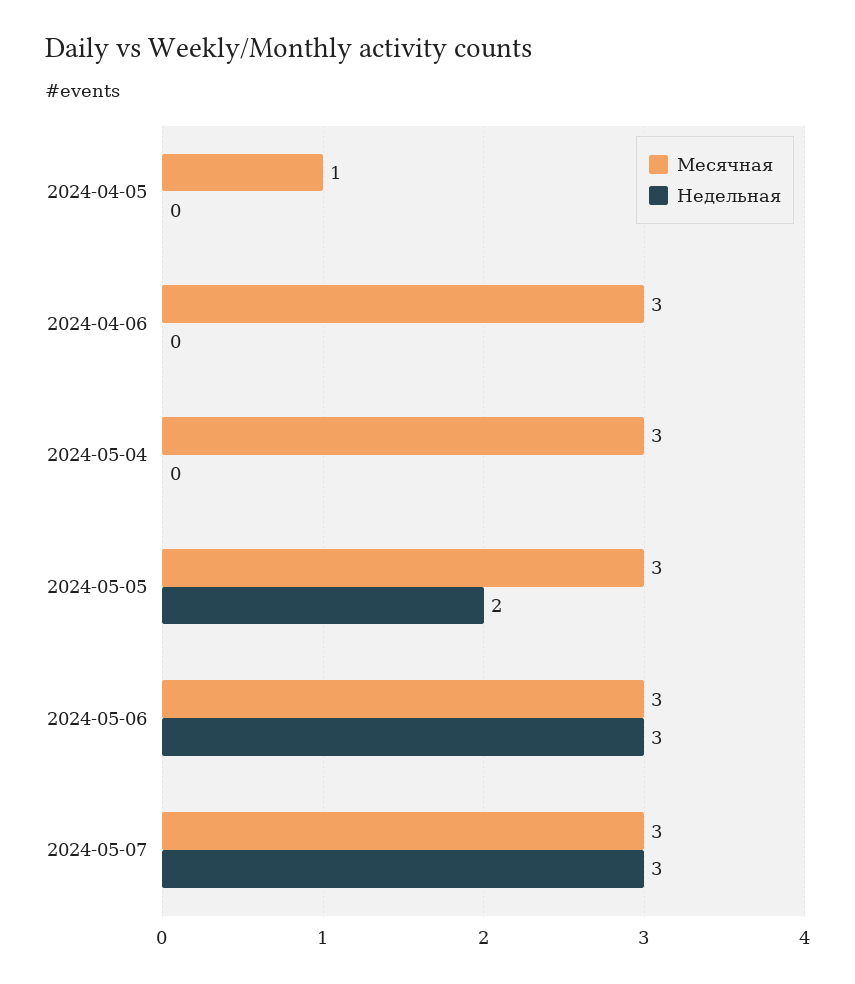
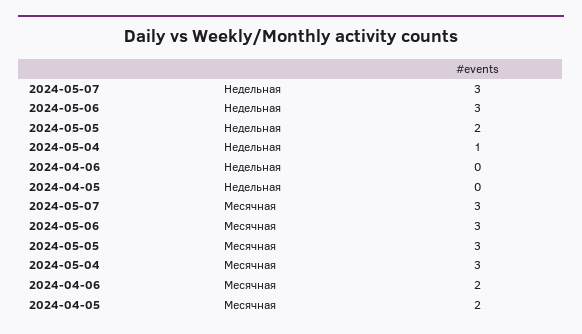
Месячная, 2024-04-05: 1 -> 2
Месячная, 2024-04-06: 3 -> 2
Недельная, 2024-05-04: 0 -> 1

